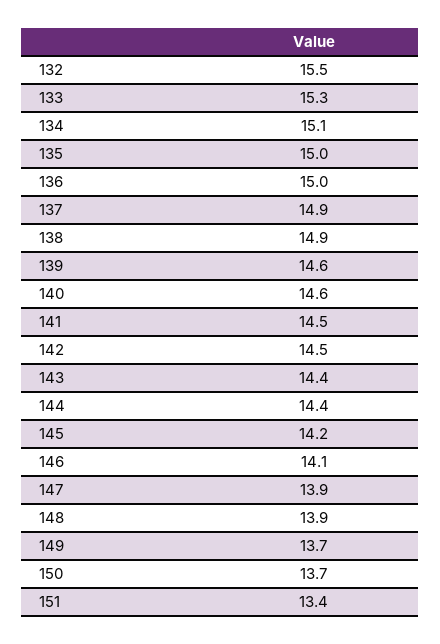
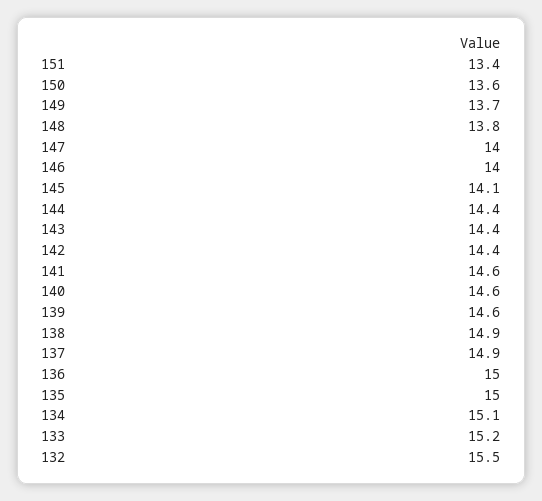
133: 15.3 -> 15.2
141: 14.5 -> 14.6
142: 14.5 -> 14.4
145: 14.2 -> 14.1
146: 14.1 -> 14
147: 13.9 -> 14
148: 13.9 -> 13.8
150: 13.7 -> 13.6

